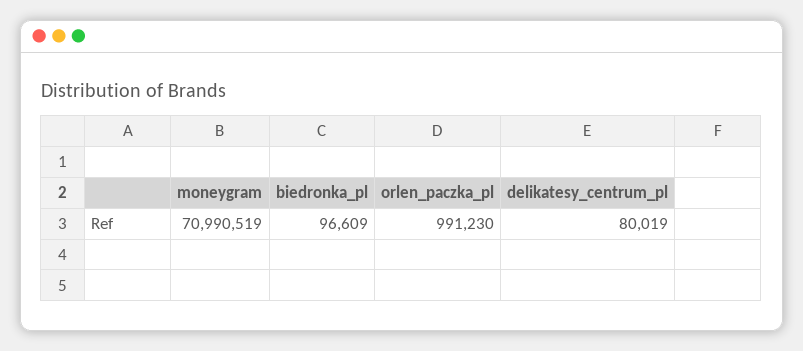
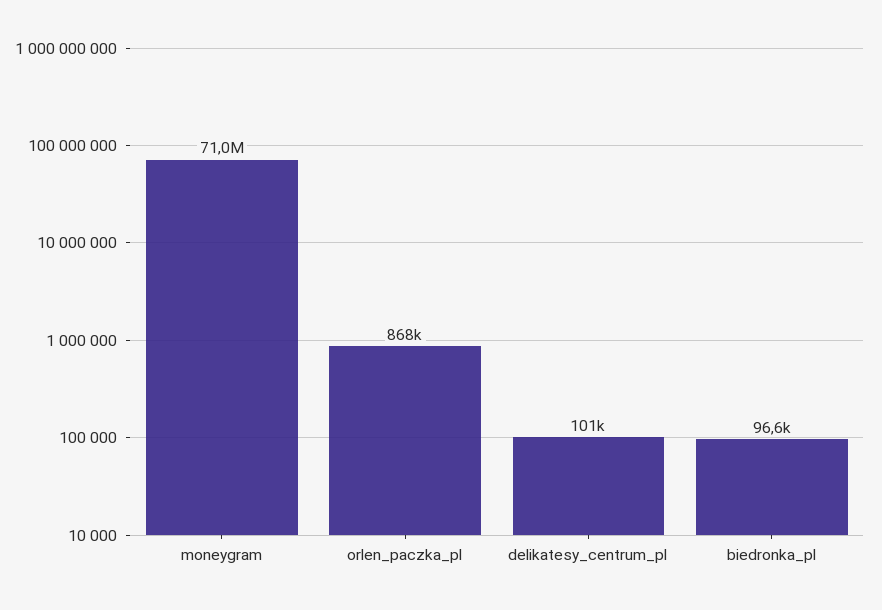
orlen_paczka_pl: 991230 -> 868000
delikatesy_centrum_pl: 80019 -> 101000

